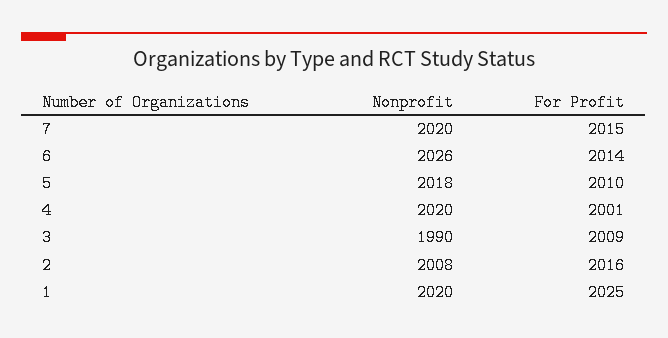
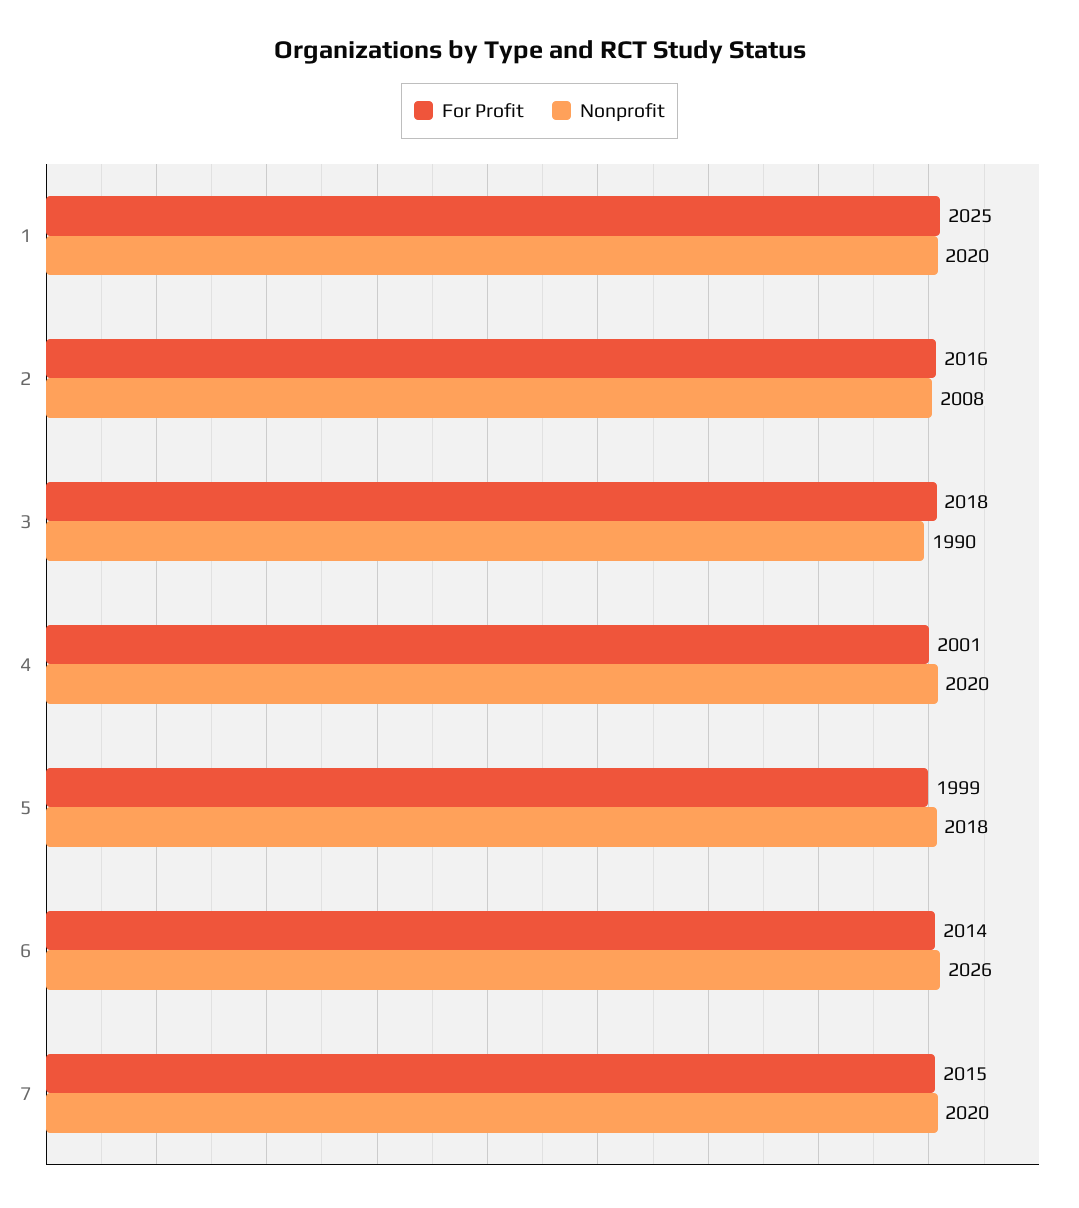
For Profit, 5: 2010 -> 1999
For Profit, 3: 2009 -> 2018

